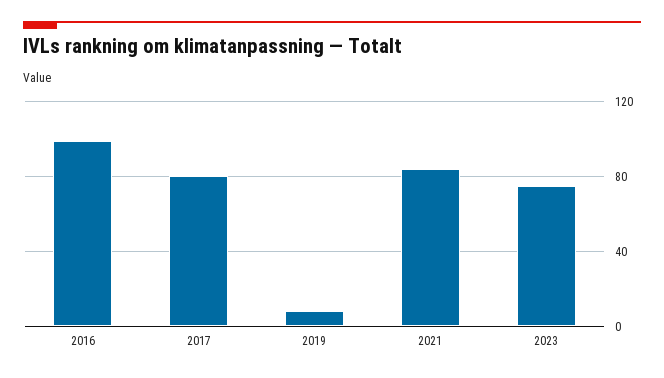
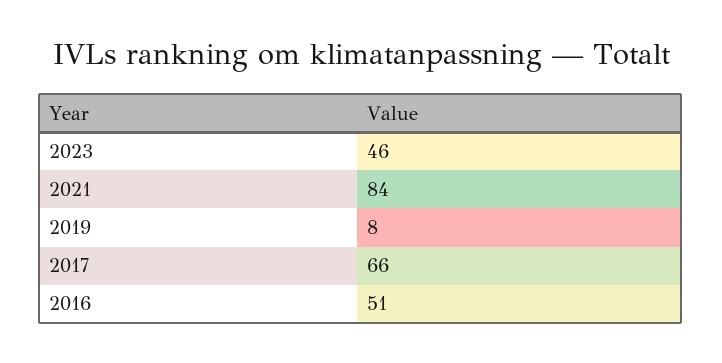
2016: 100 -> 51
2017: 80 -> 66
2023: 75 -> 46

